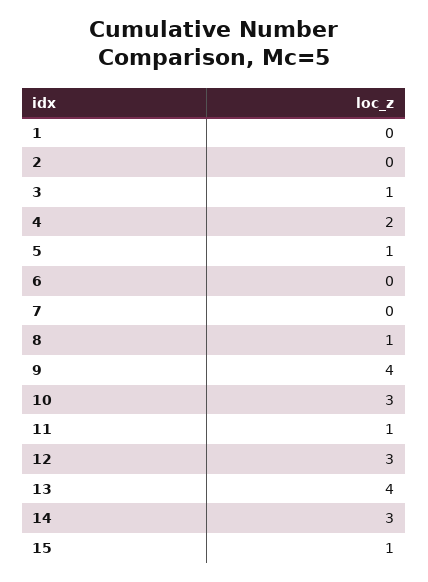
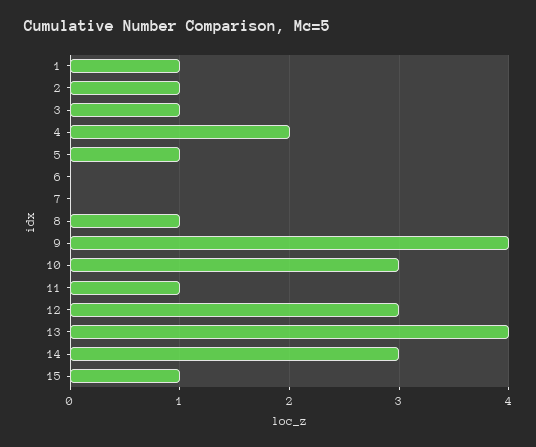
1: 0 -> 1
2: 0 -> 1

